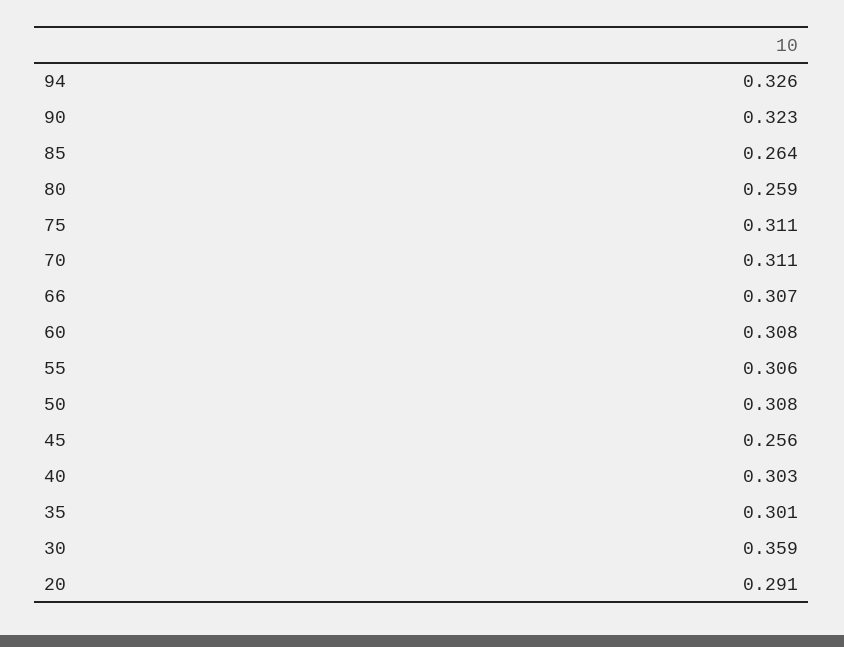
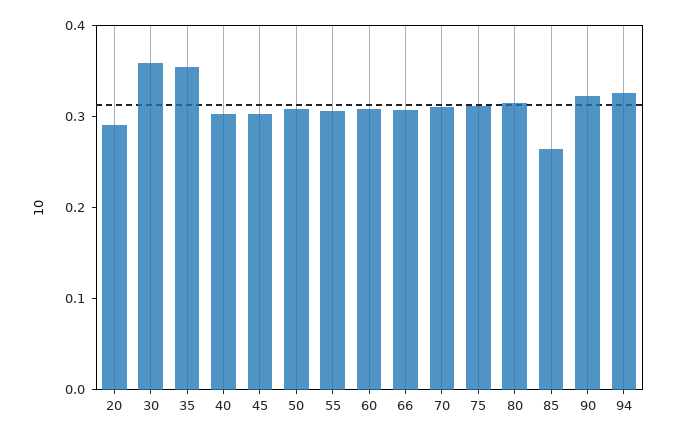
80: 0.259 -> 0.32
45: 0.256 -> 0.3
35: 0.301 -> 0.36

